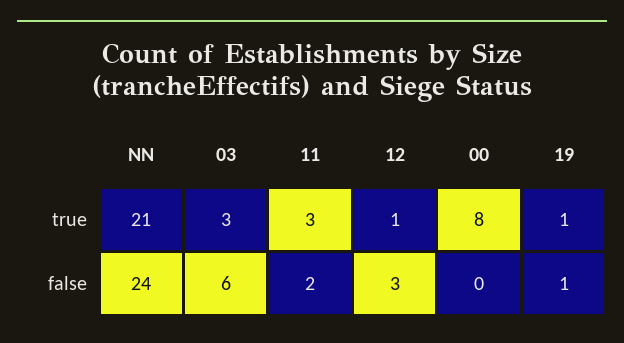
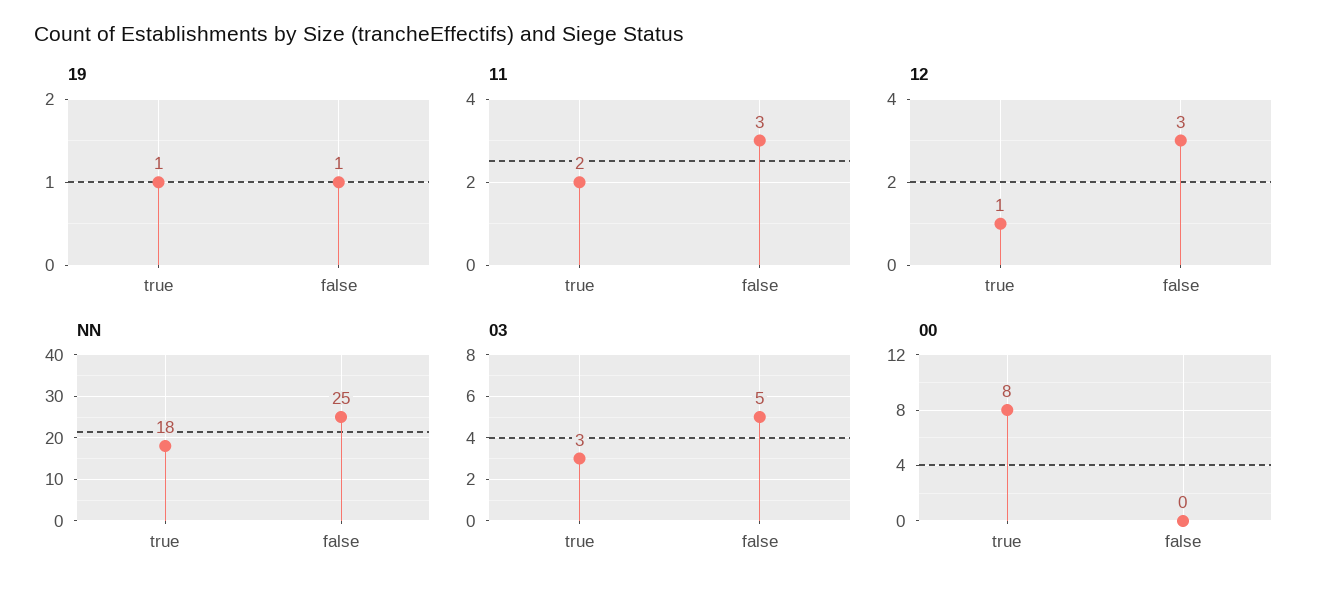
NN, true: 21 -> 18
11, true: 3 -> 2
NN, false: 24 -> 25
03, false: 6 -> 5
11, false: 2 -> 3

